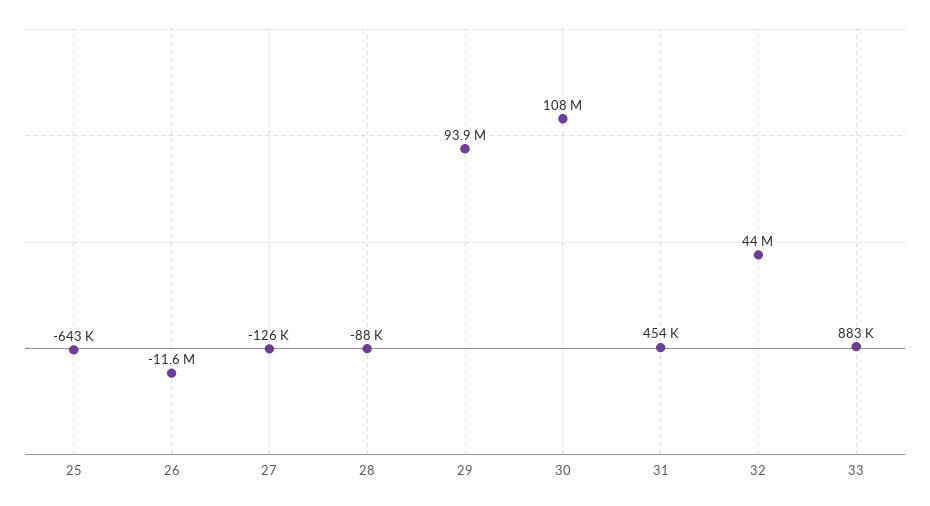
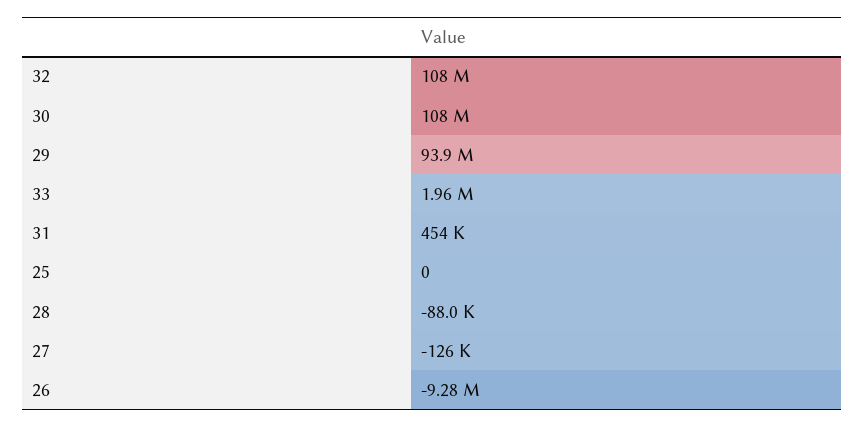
25: -643000 -> 0
26: -11600000 -> -9280000
32: 44000000 -> 108000000
33: 883000 -> 1960000

